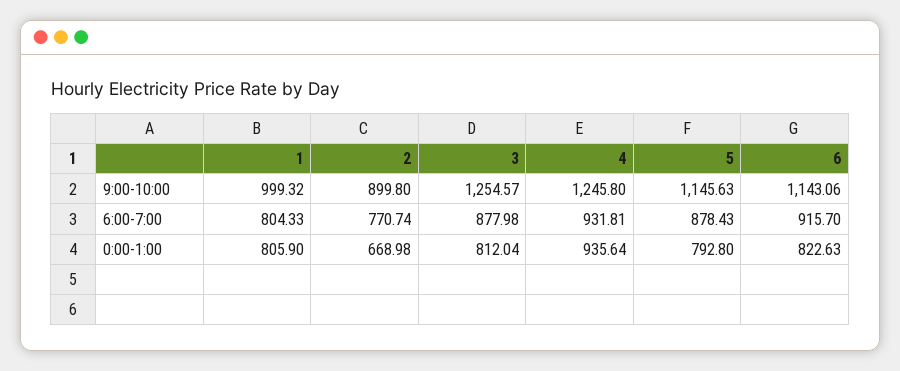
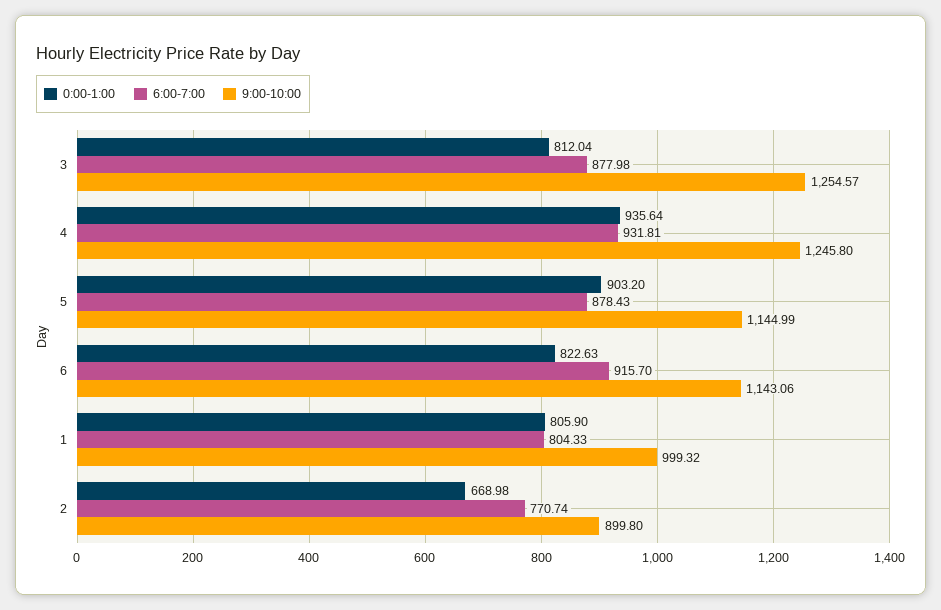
9:00-10:00, 5: 1145.63 -> 1144.99
0:00-1:00, 5: 792.8 -> 903.2

